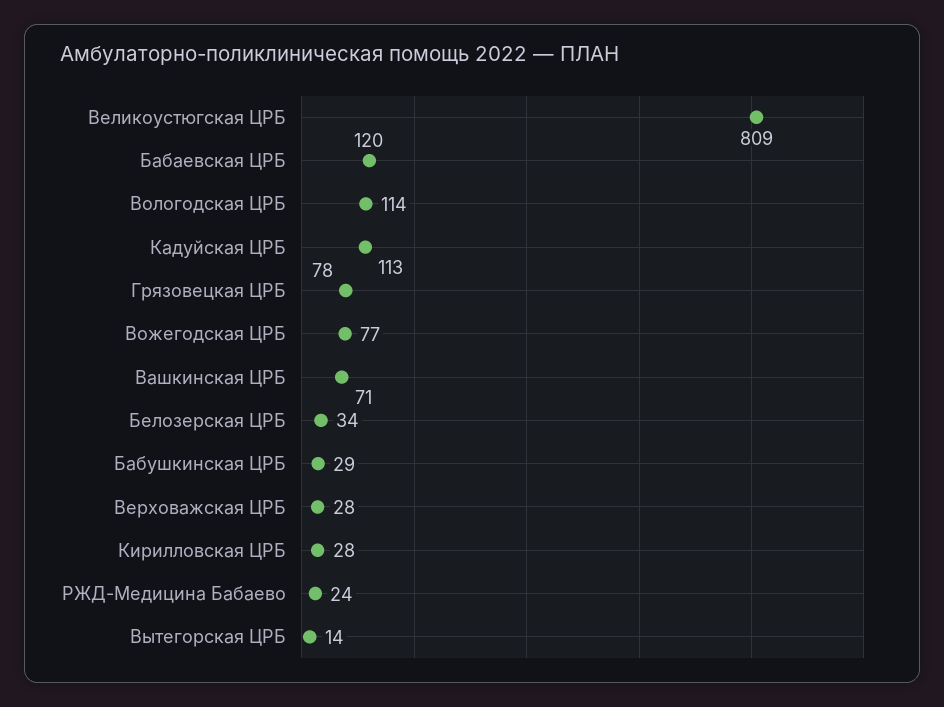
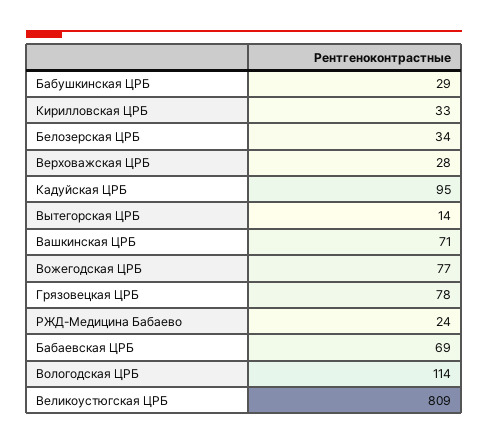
Бабаевская ЦРБ: 120 -> 69
Кадуйская ЦРБ: 113 -> 95
Кирилловская ЦРБ: 28 -> 33

